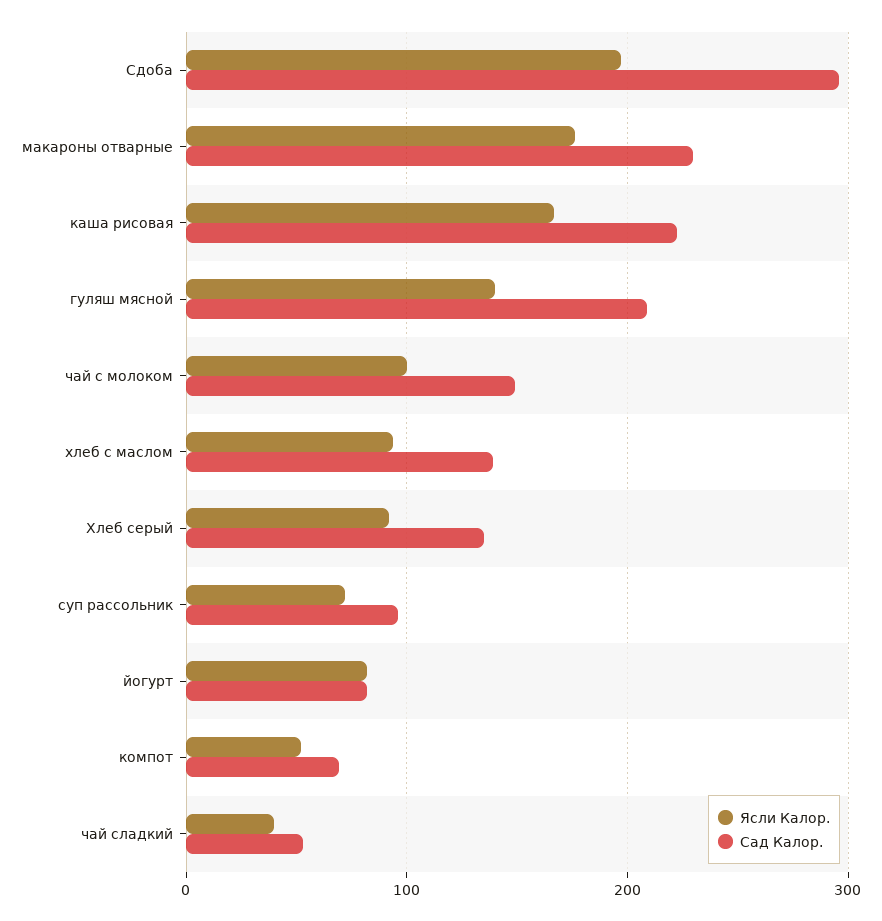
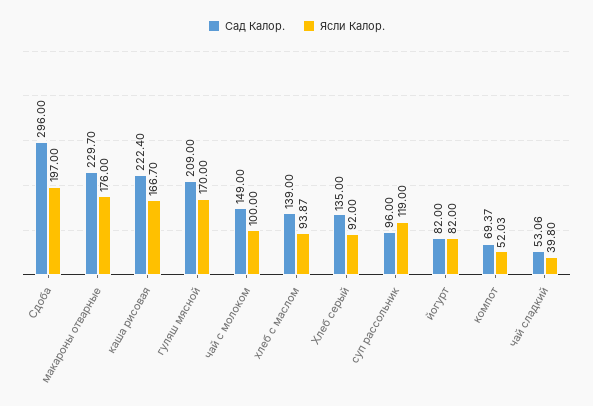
Ясли Калор., гуляш мясной: 140 -> 170
Ясли Калор., суп рассольник: 70 -> 119

